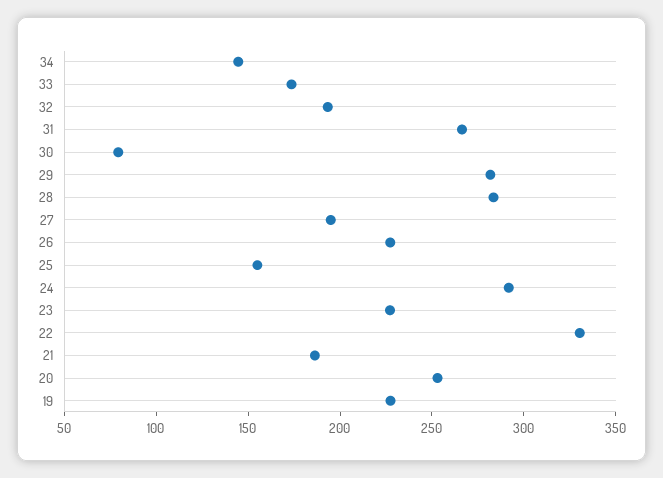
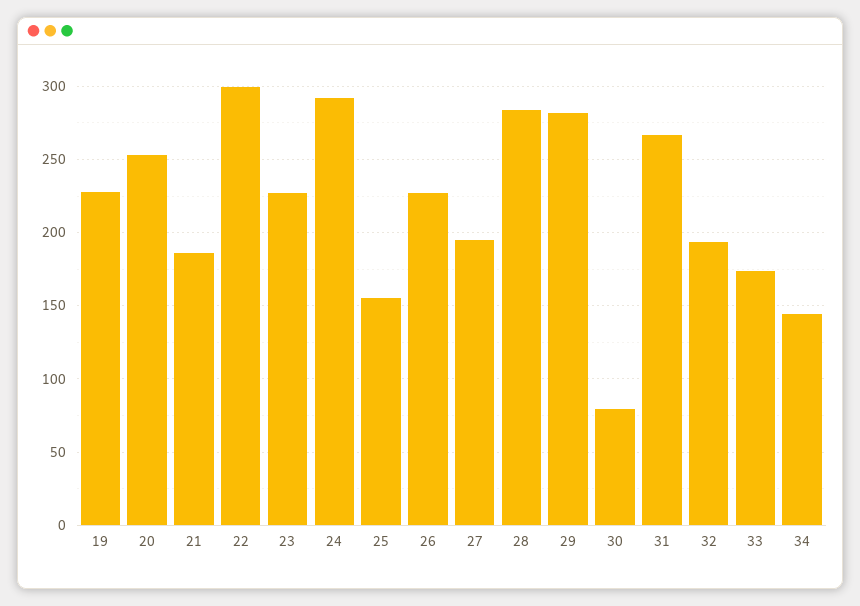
22: 330 -> 300

